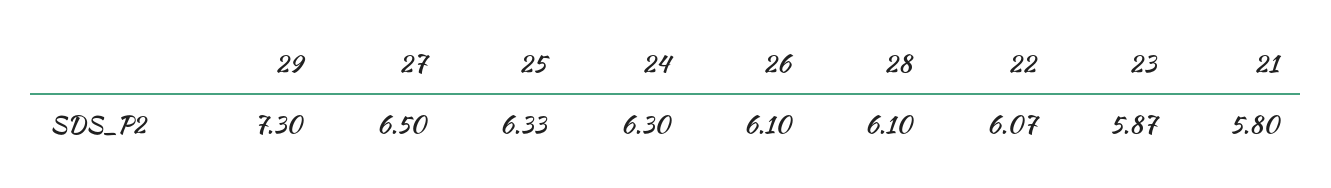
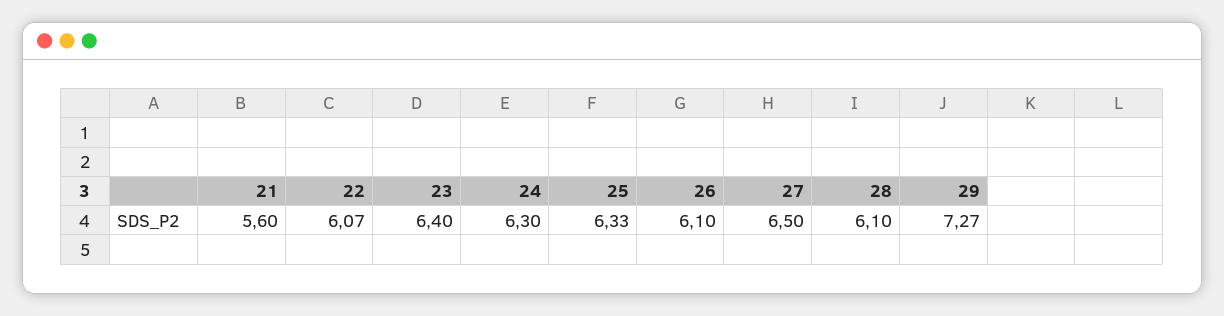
29: 7.3 -> 7.27
23: 5.87 -> 6.4
21: 5.8 -> 5.6

